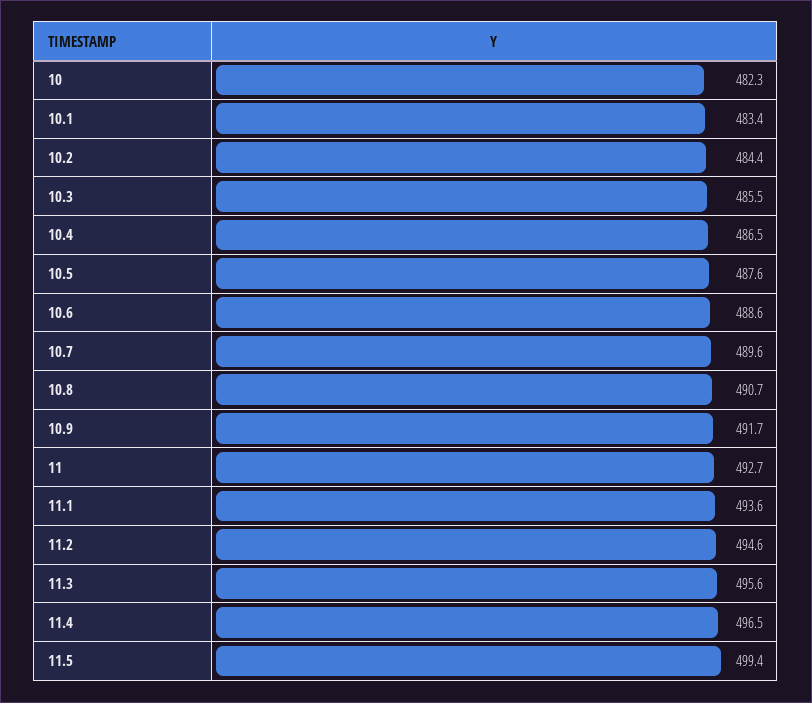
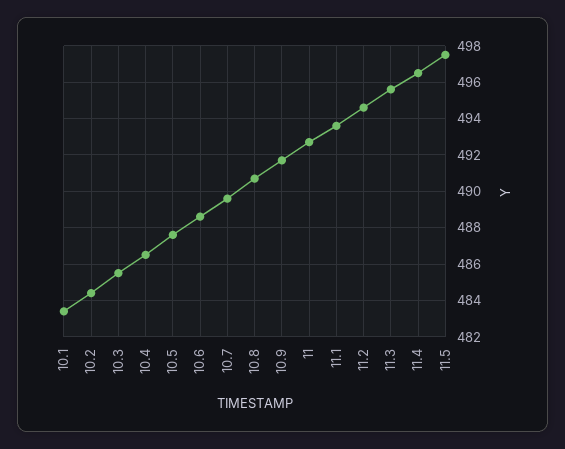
10: 482.3 -> none
11.5: 499.4 -> 497.5

